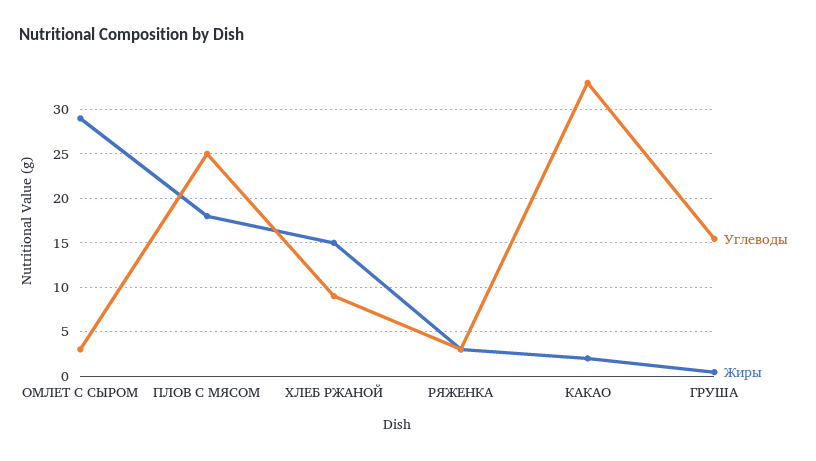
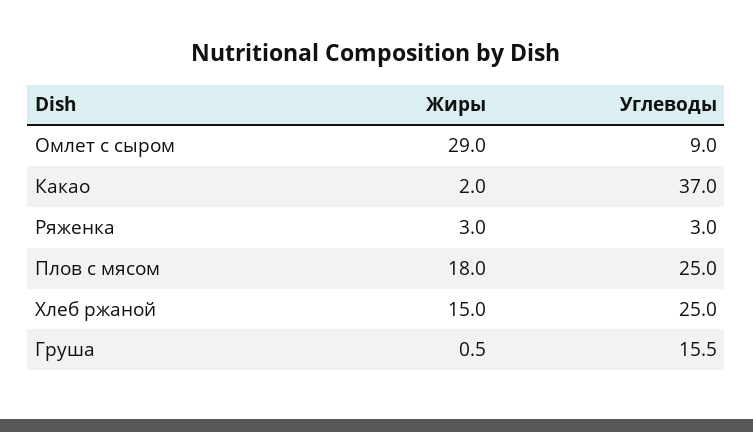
Углеводы, ОМЛЕТ С СЫРОМ: 3 -> 9
Углеводы, ХЛЕБ РЖАНОЙ: 9 -> 25
Углеводы, КАКАО: 33 -> 37

